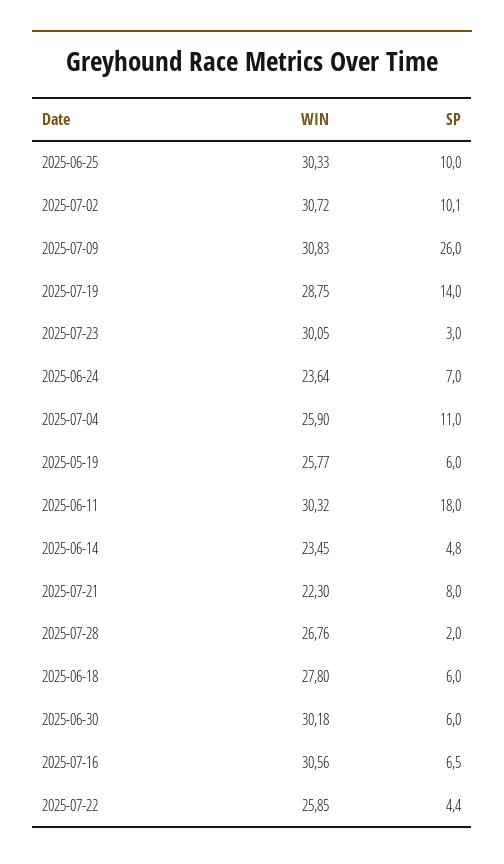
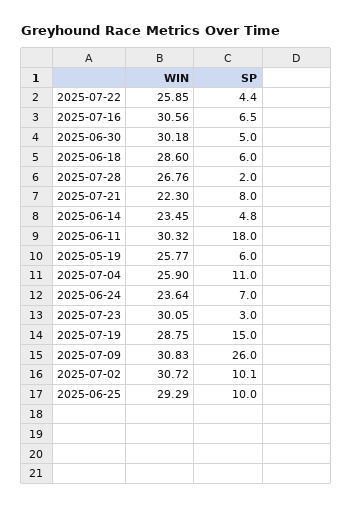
WIN, 2025-06-25: 30.33 -> 29.29
SP, 2025-07-19: 14 -> 15
WIN, 2025-06-18: 27.8 -> 28.6
SP, 2025-06-30: 6 -> 5

